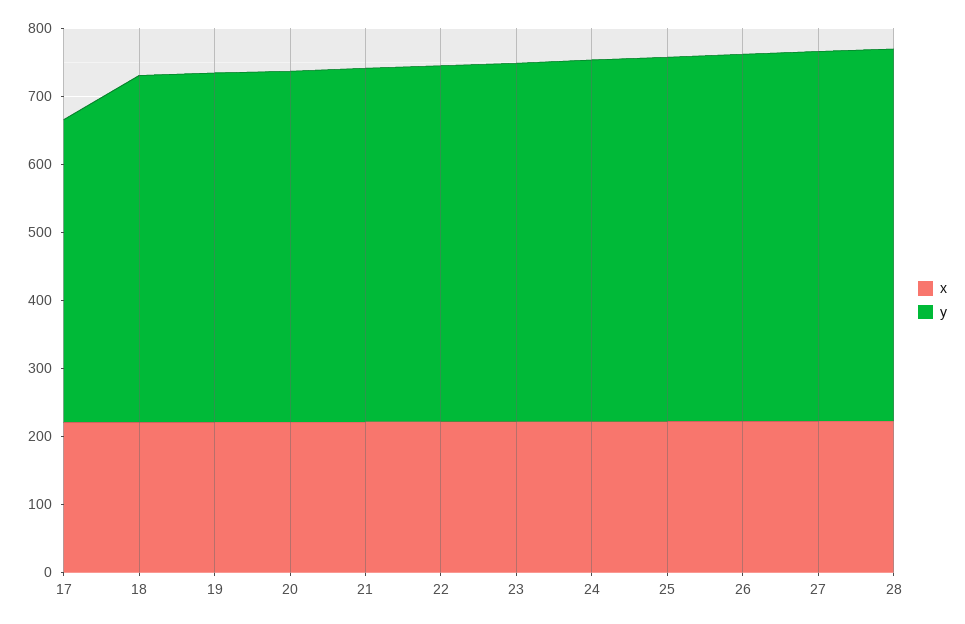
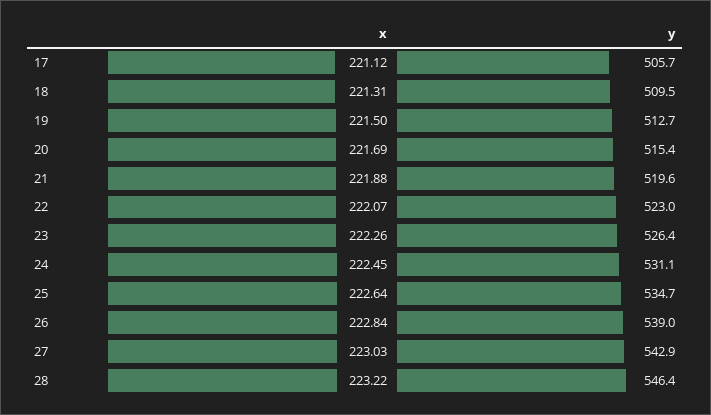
y, 17: 440 -> 505.7

